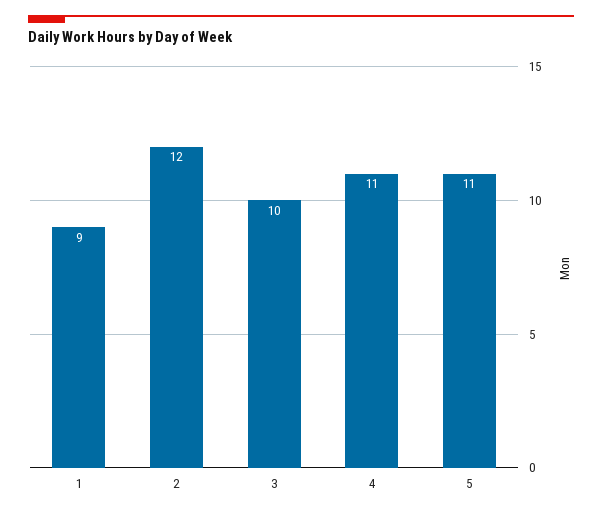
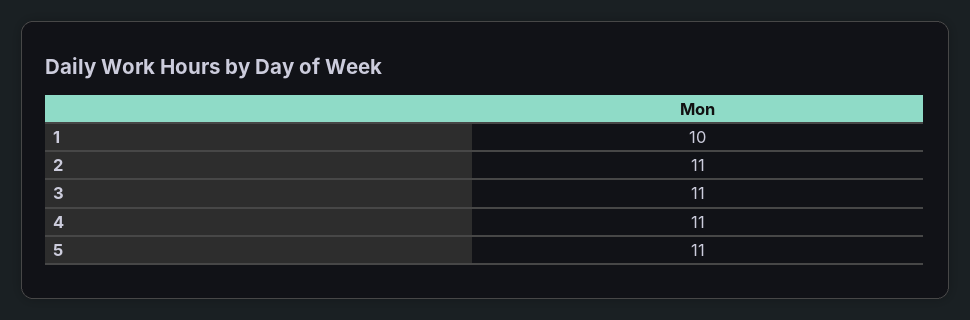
1: 9 -> 10
2: 12 -> 11
3: 10 -> 11

